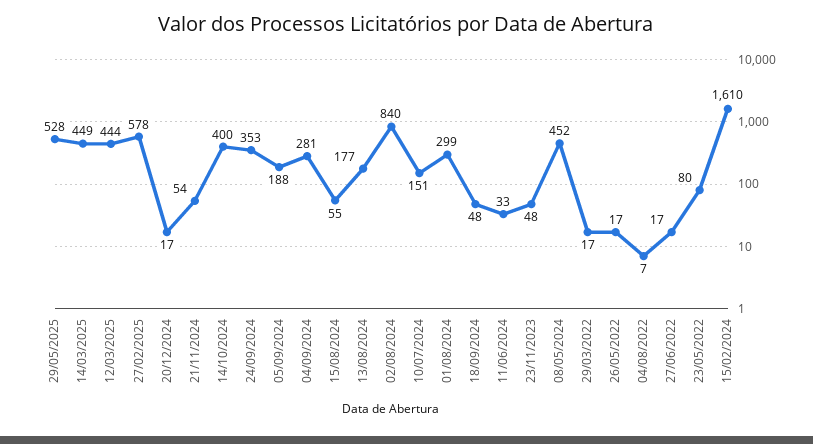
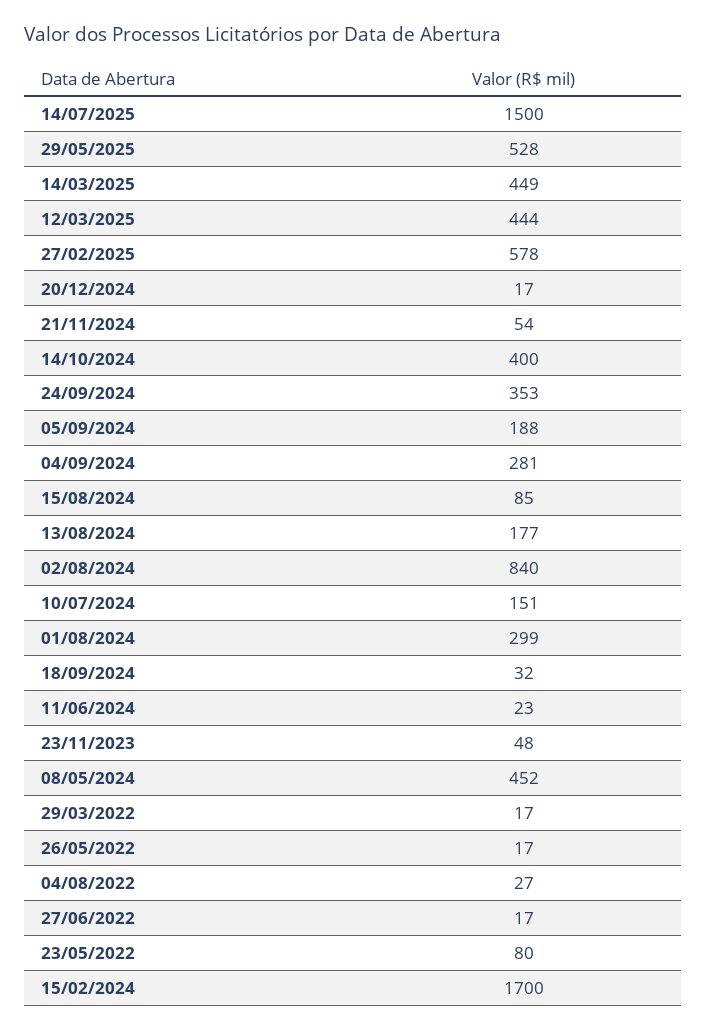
15/08/2024: 55 -> 85
18/09/2024: 48 -> 32
11/06/2024: 33 -> 23
04/08/2022: 7 -> 27
15/02/2024: 1610 -> 1700
14/07/2025: none -> 1500

